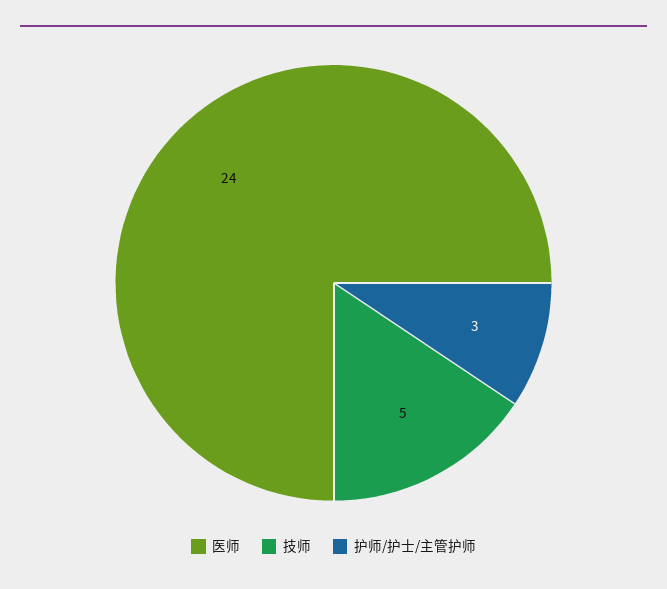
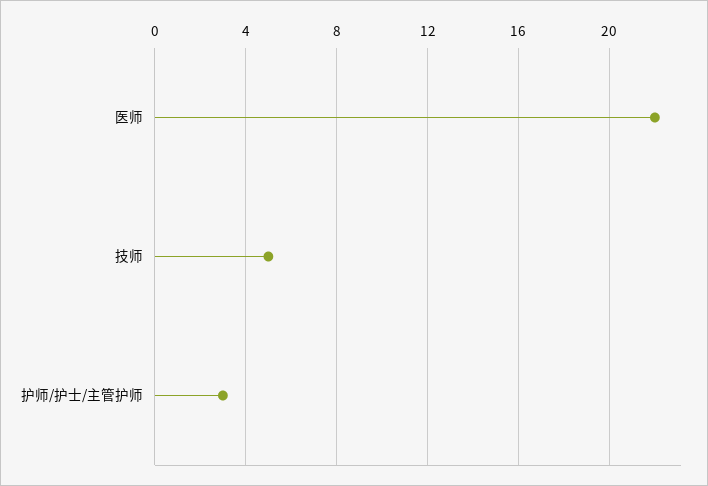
医师: 24 -> 22

